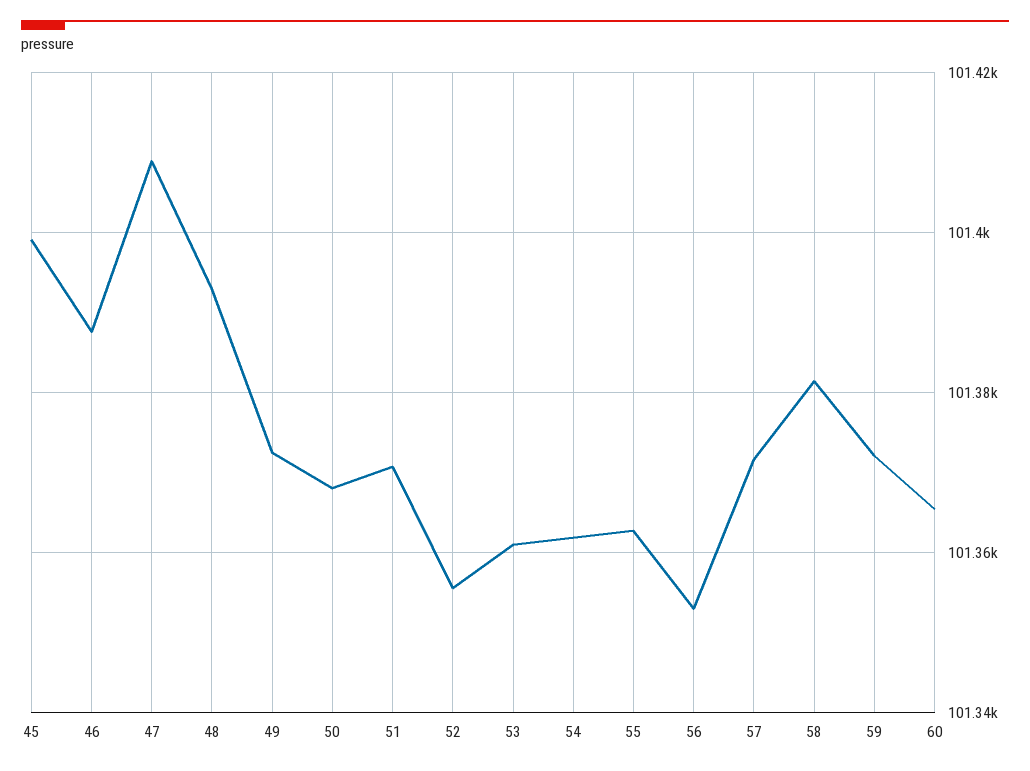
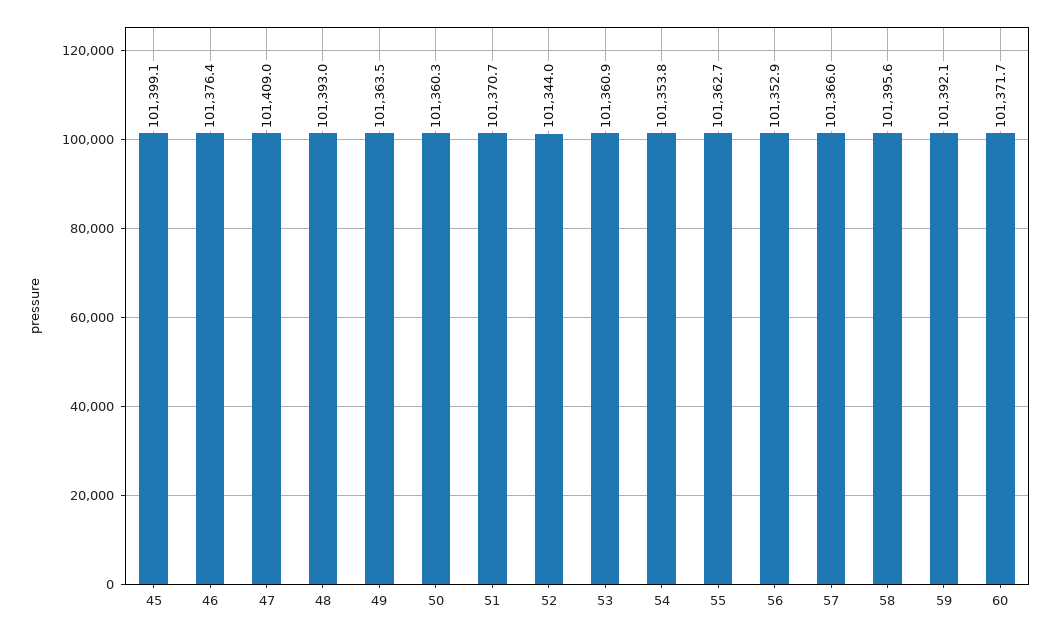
46: 101388 -> 101376.4
49: 101372 -> 101363.5
50: 101368 -> 101360.3
52: 101356 -> 101344
54: 101362 -> 101353.8
57: 101372 -> 101366
58: 101382 -> 101395.6
59: 101372 -> 101392.1
60: 101366 -> 101371.7

